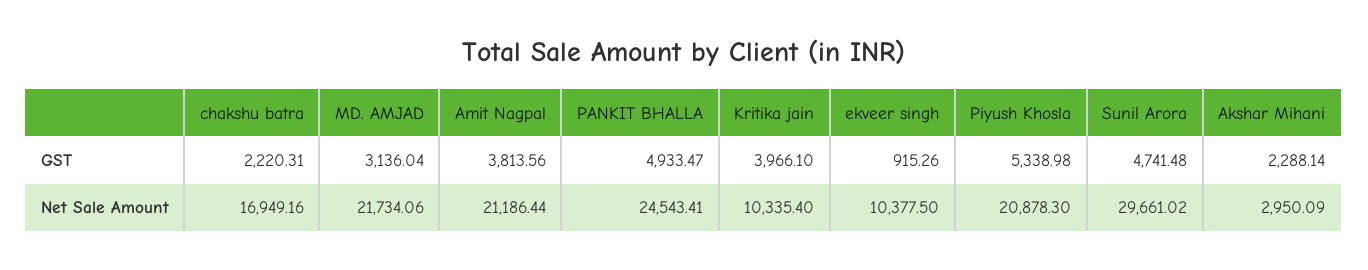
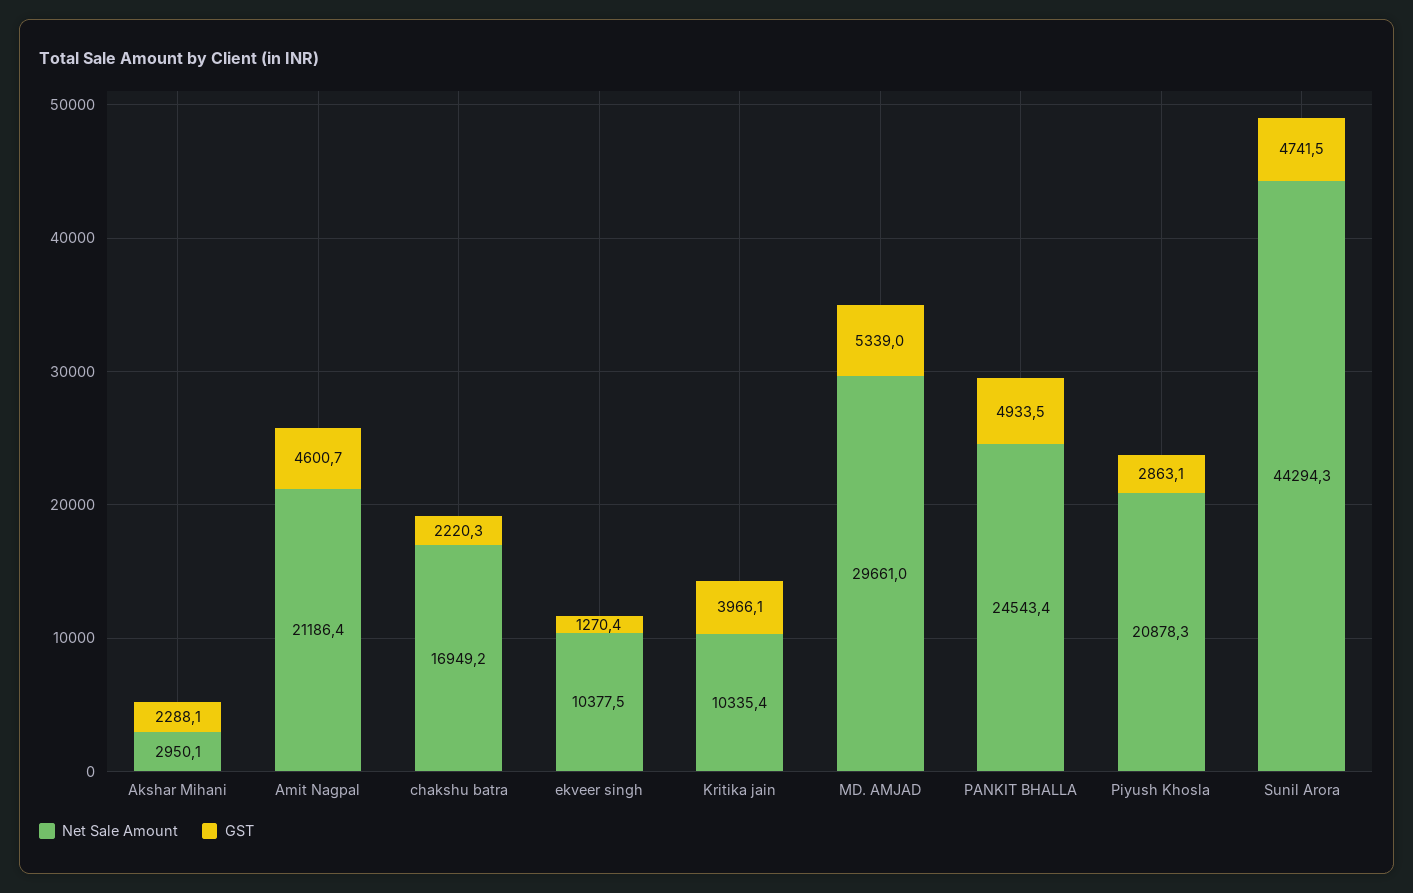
GST, MD. AMJAD: 3136.04 -> 5339
GST, Amit Nagpal: 3813.56 -> 4600.7
GST, ekveer singh: 915.26 -> 1270.4
GST, Piyush Khosla: 5338.98 -> 2863.1
Net Sale Amount, MD. AMJAD: 21734.06 -> 29661
Net Sale Amount, Sunil Arora: 29661.02 -> 44294.3

